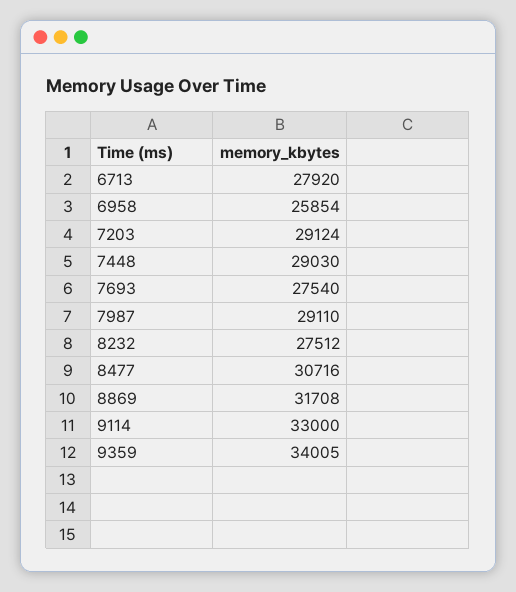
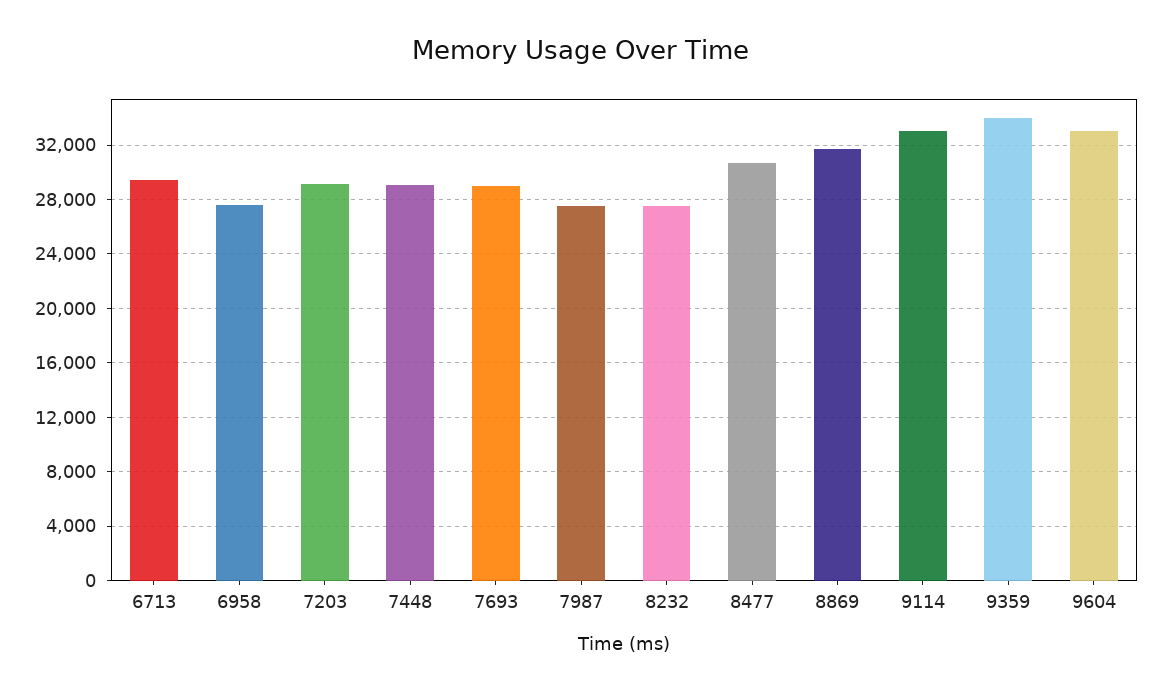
6713: 27920 -> 29500
6958: 25854 -> 27500
7693: 27540 -> 29000
7987: 29110 -> 27500
9604: none -> 33000

